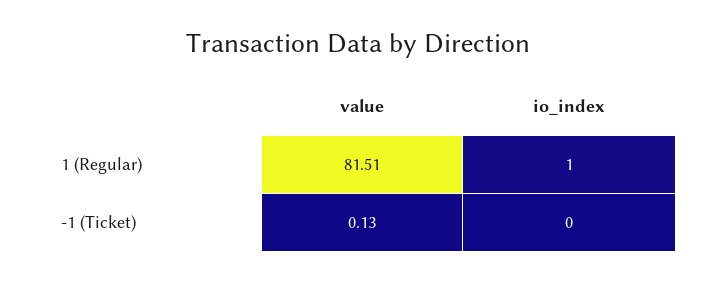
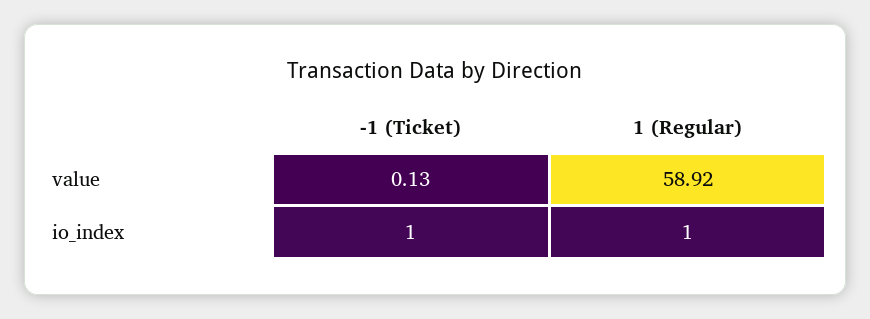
value, 1 (Regular): 81.51 -> 58.92
io_index, -1 (Ticket): 0 -> 1

